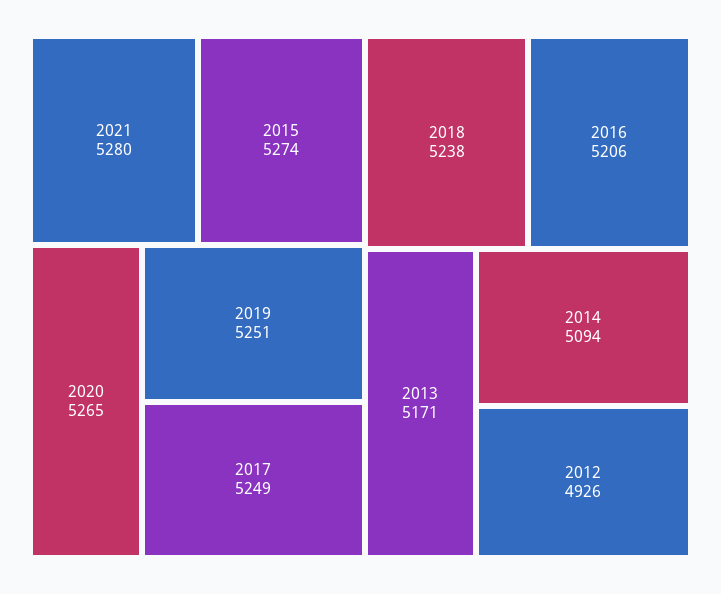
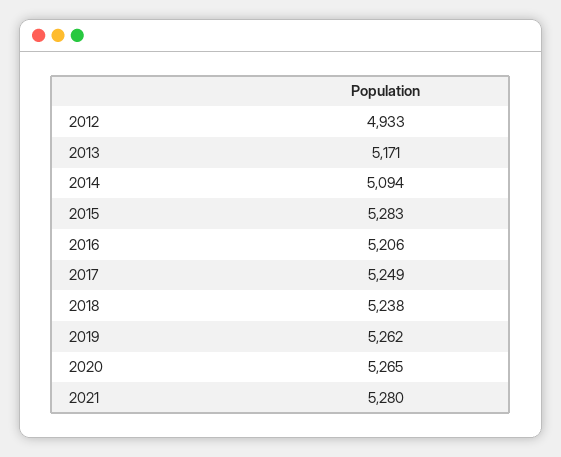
2015: 5274 -> 5283
2019: 5251 -> 5262
2012: 4926 -> 4933

